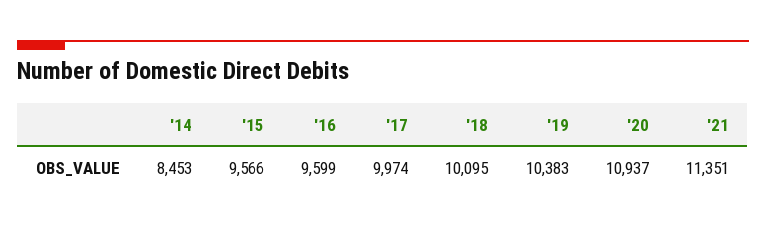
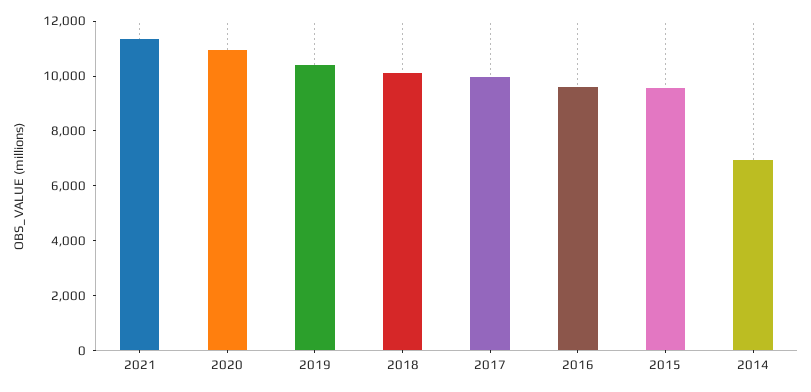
'14: 8453 -> 7000

